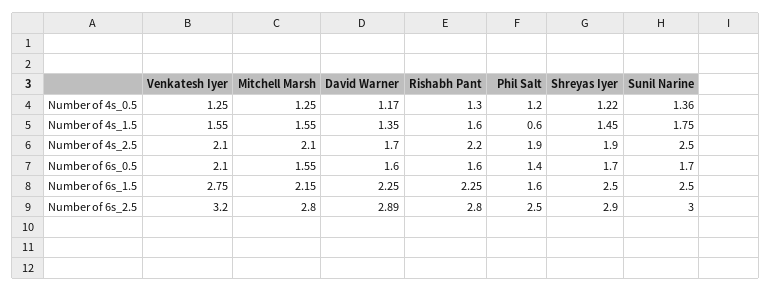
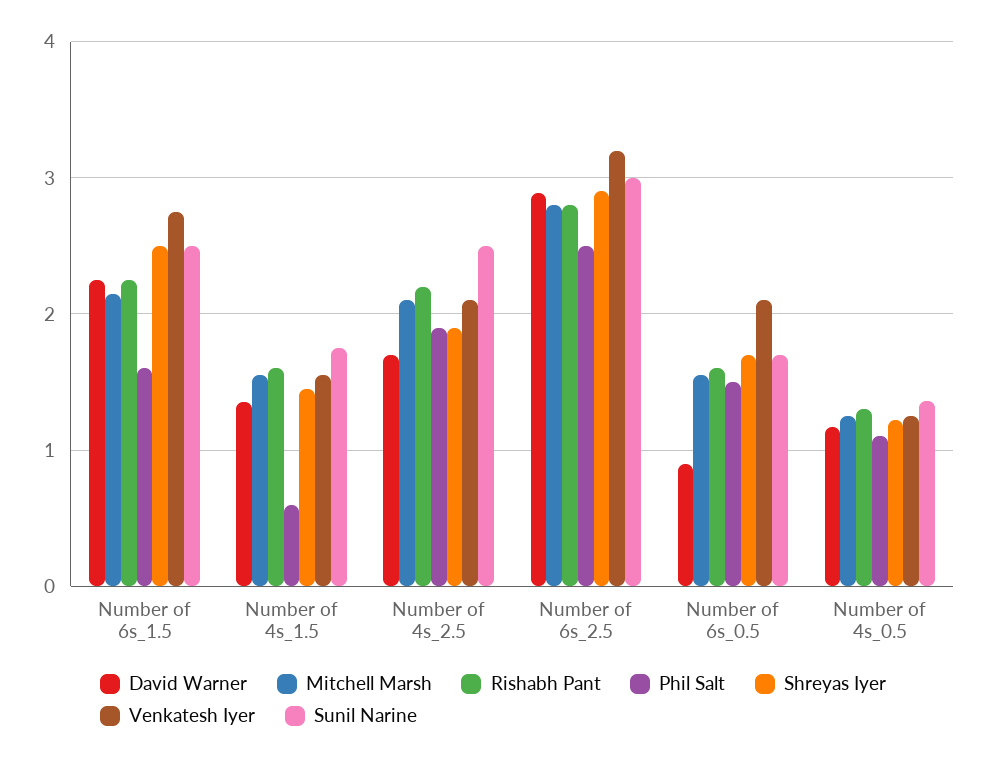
Phil Salt, Number of 4s_0.5: 1.2 -> 1.1
David Warner, Number of 6s_0.5: 1.6 -> 0.9
Phil Salt, Number of 6s_0.5: 1.4 -> 1.5

